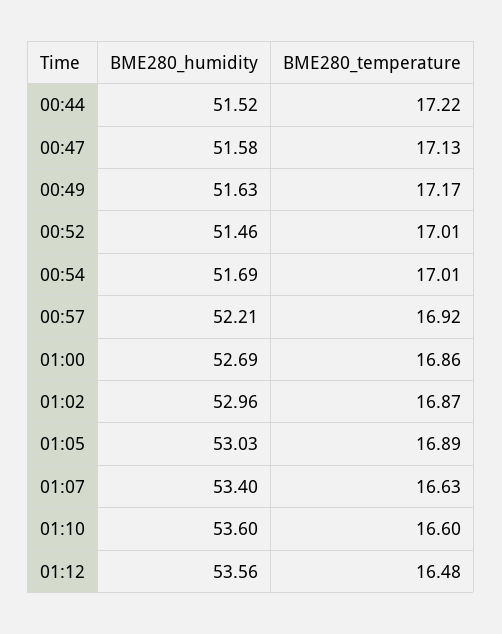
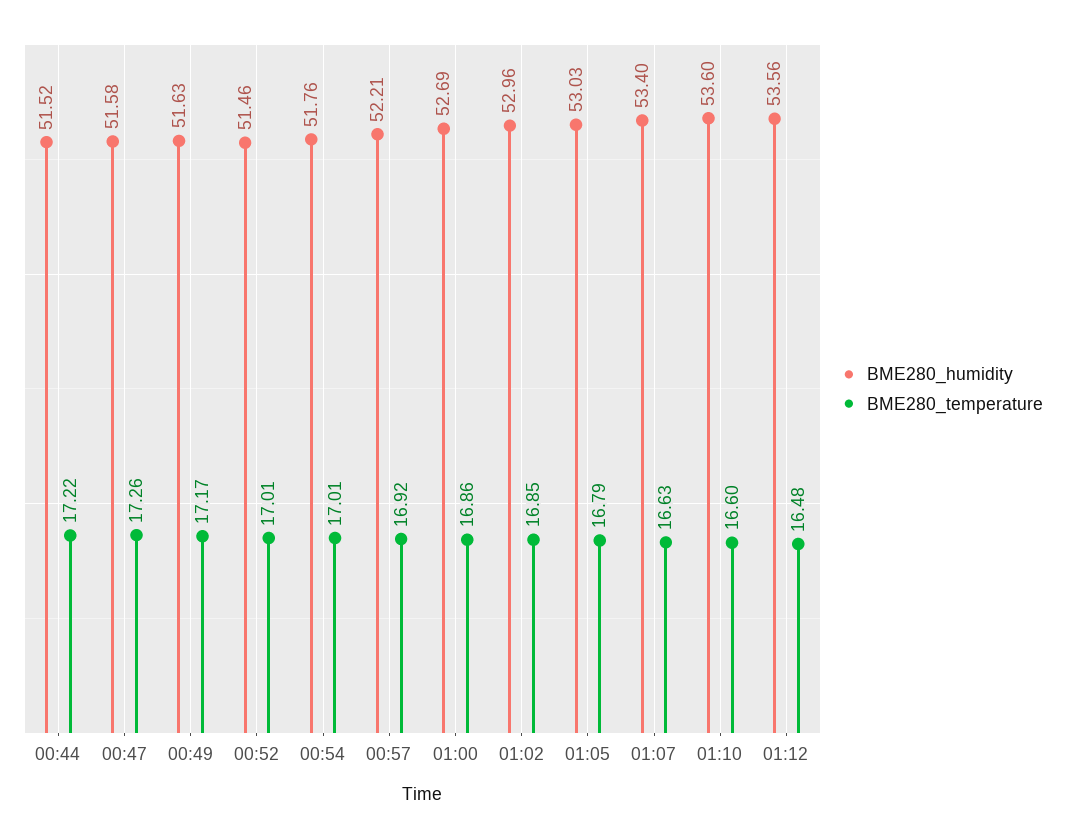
BME280_temperature, 00:47: 17.13 -> 17.26
BME280_humidity, 00:54: 51.69 -> 51.76
BME280_temperature, 01:02: 16.87 -> 16.85
BME280_temperature, 01:05: 16.89 -> 16.79

